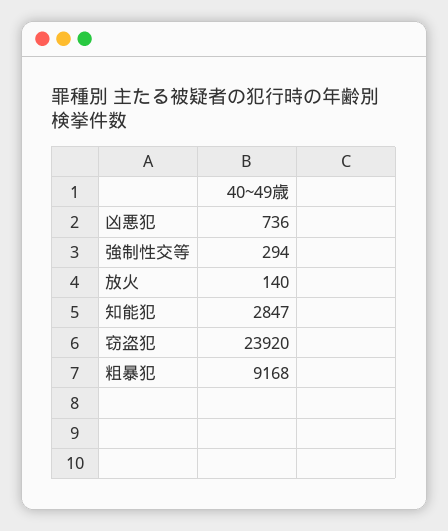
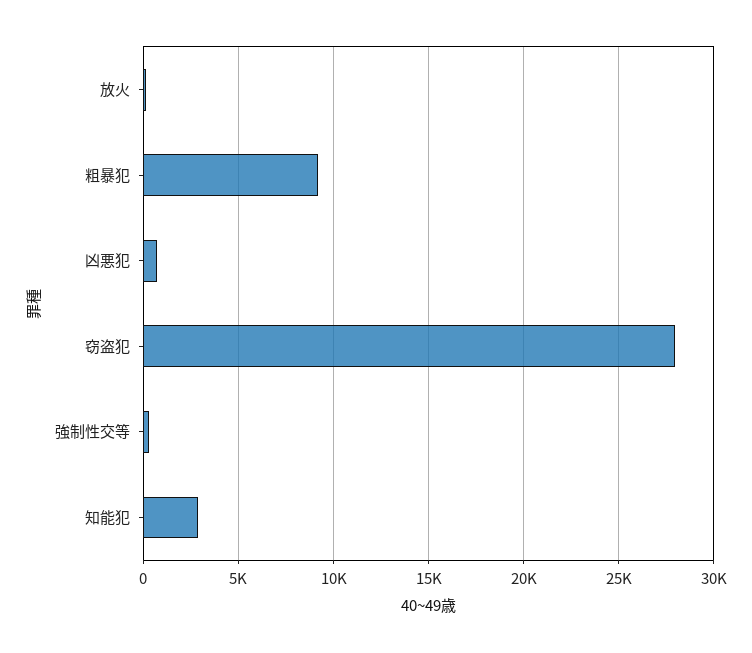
窃盗犯: 23920 -> 28000

